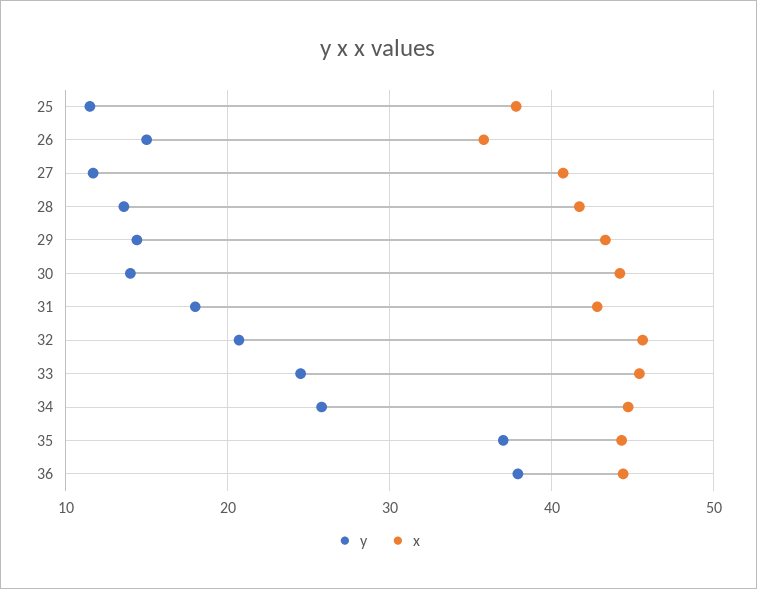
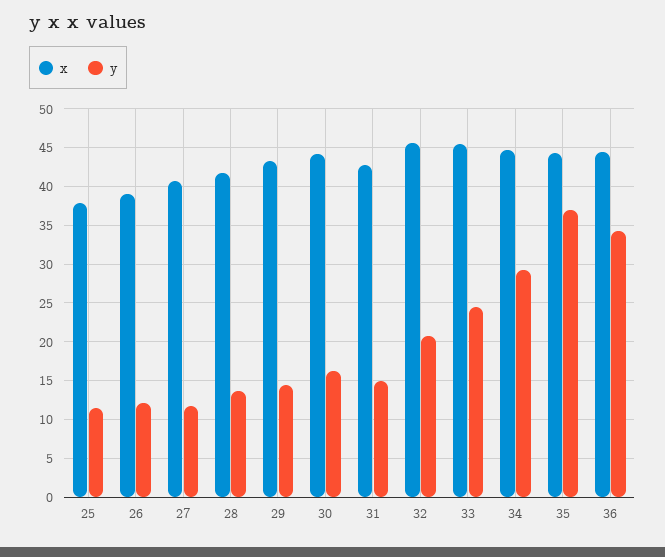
y, 26: 15 -> 12
x, 26: 36 -> 39
y, 30: 14 -> 16
y, 31: 18 -> 15
y, 34: 26 -> 29
y, 36: 38 -> 34

